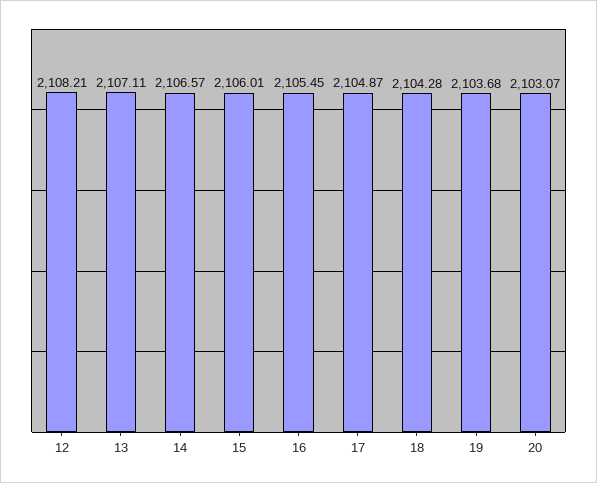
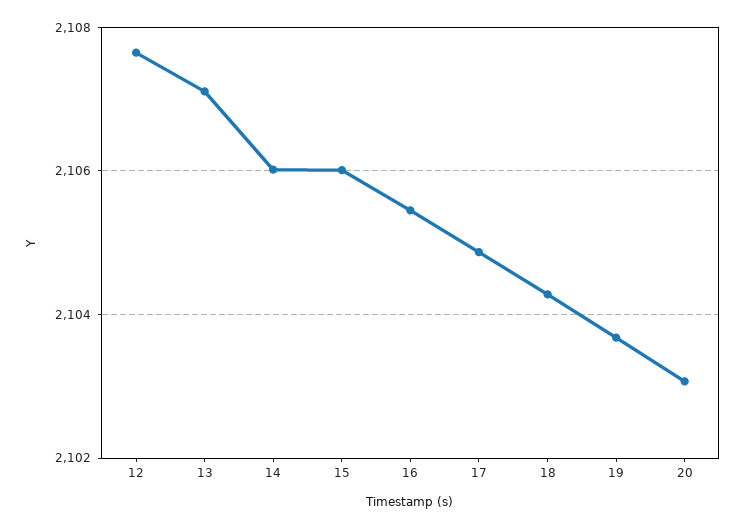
12: 2108.21 -> 2107.6
14: 2106.57 -> 2106

